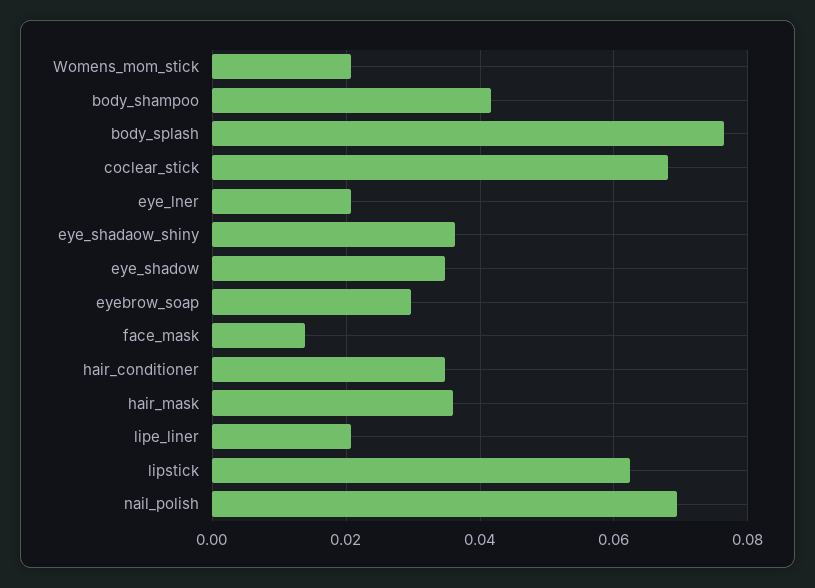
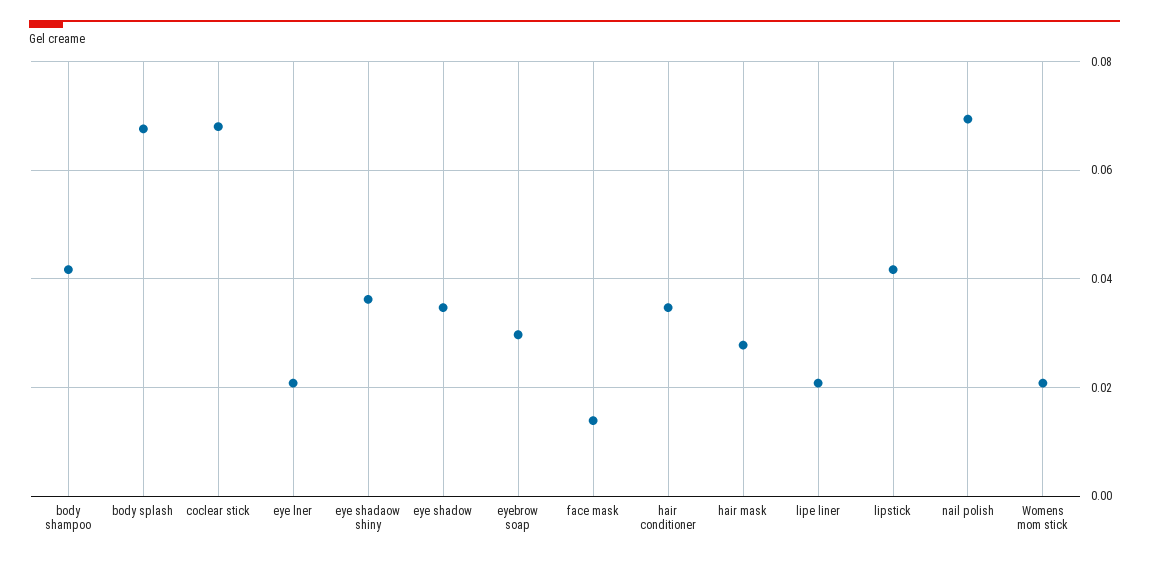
body_splash: 0.076 -> 0.068
hair_mask: 0.036 -> 0.028
lipstick: 0.062 -> 0.042

